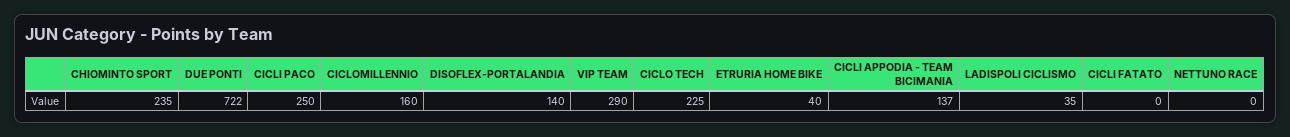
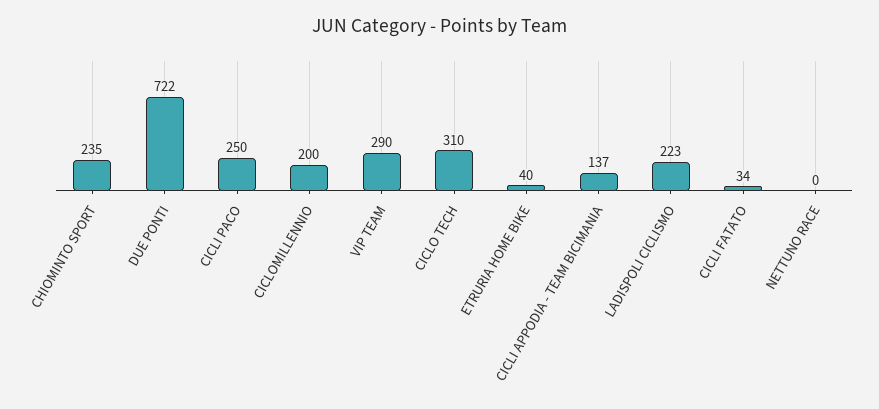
CICLOMILLENNIO: 160 -> 200
DISOFLEX-PORTALANDIA: 140 -> none
CICLO TECH: 225 -> 310
LADISPOLI CICLISMO: 35 -> 223
CICLI FATATO: 0 -> 34

